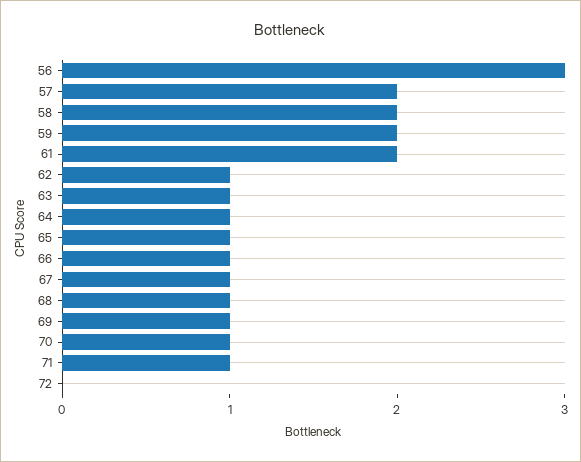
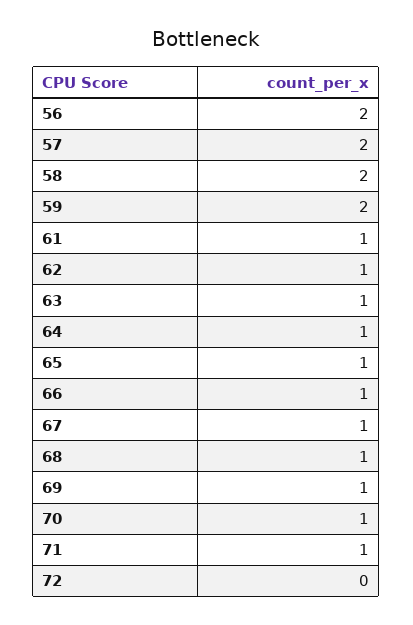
56: 3 -> 2
61: 2 -> 1

